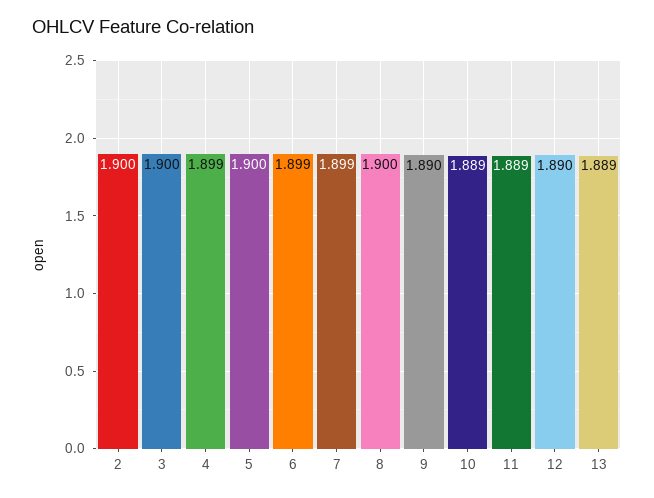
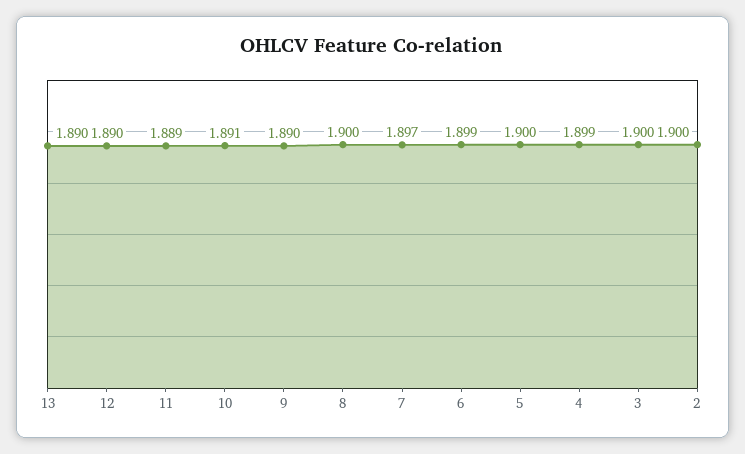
7: 1.899 -> 1.897
10: 1.889 -> 1.891
13: 1.889 -> 1.89

